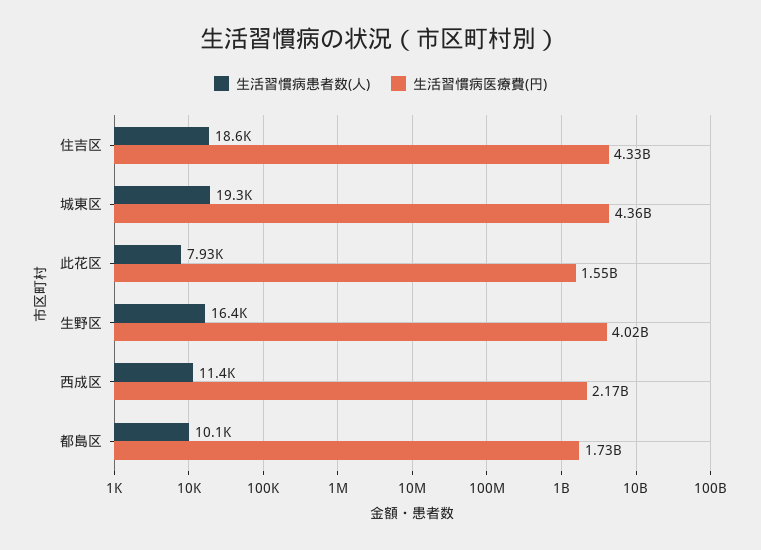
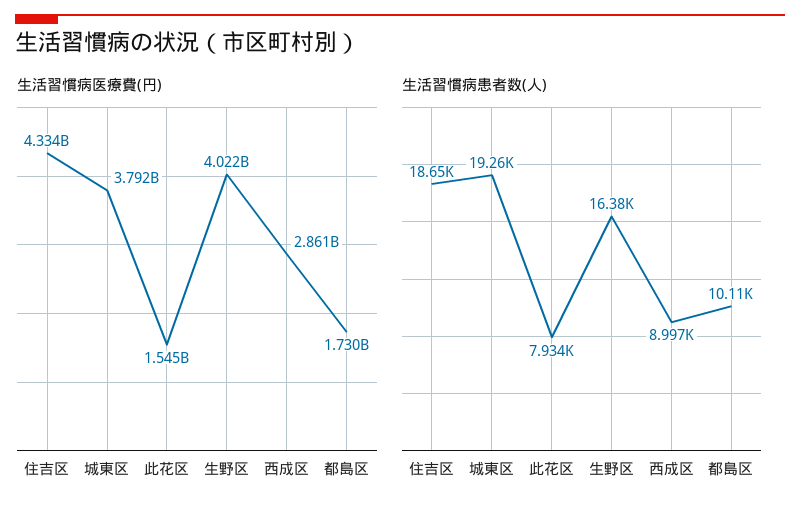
生活習慣病医療費(円), 城東区: 4360000000 -> 3792000000
生活習慣病患者数(人), 西成区: 11400 -> 8997
生活習慣病医療費(円), 西成区: 2170000000 -> 2861000000

